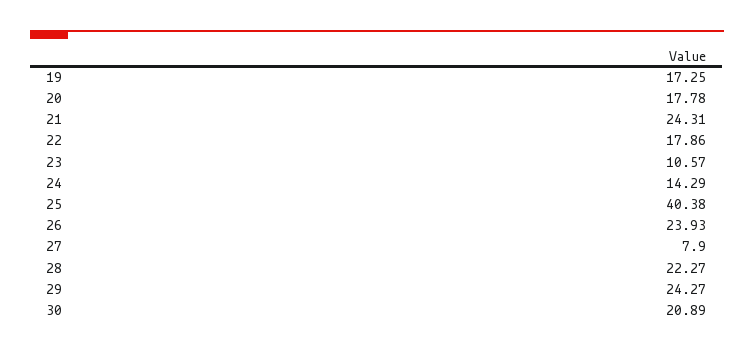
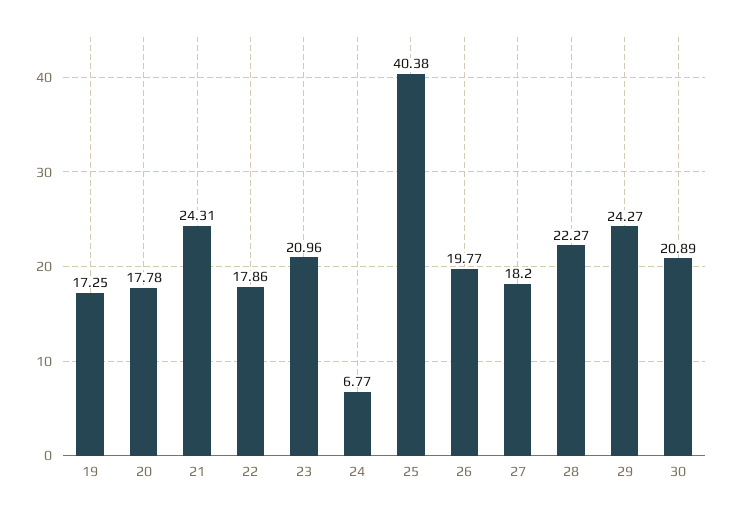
23: 10.57 -> 20.96
24: 14.29 -> 6.77
26: 23.93 -> 19.77
27: 7.9 -> 18.2

